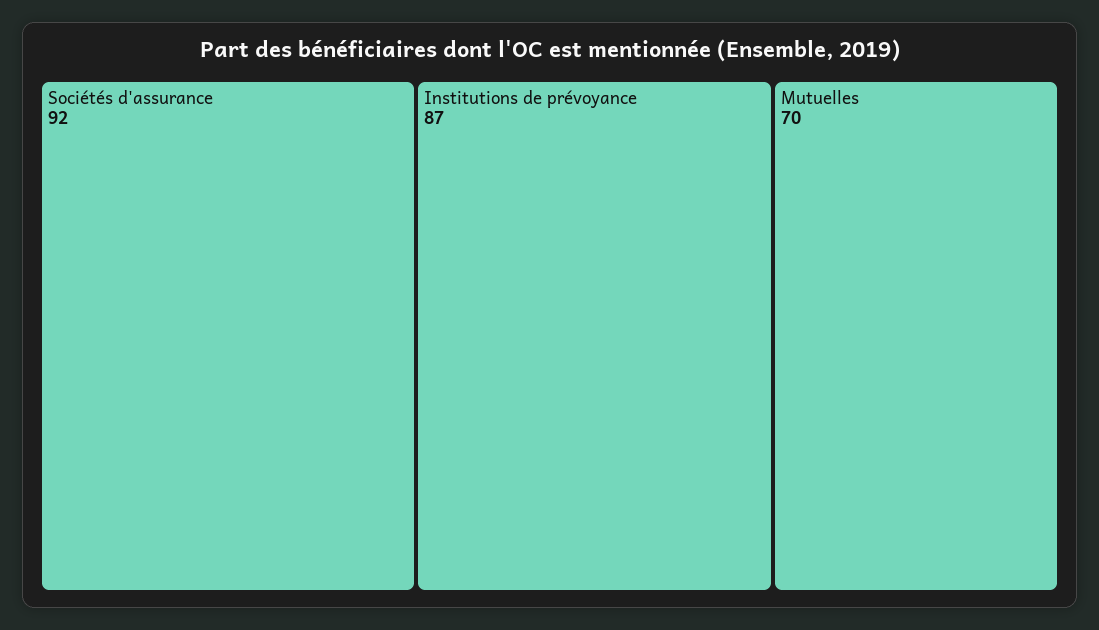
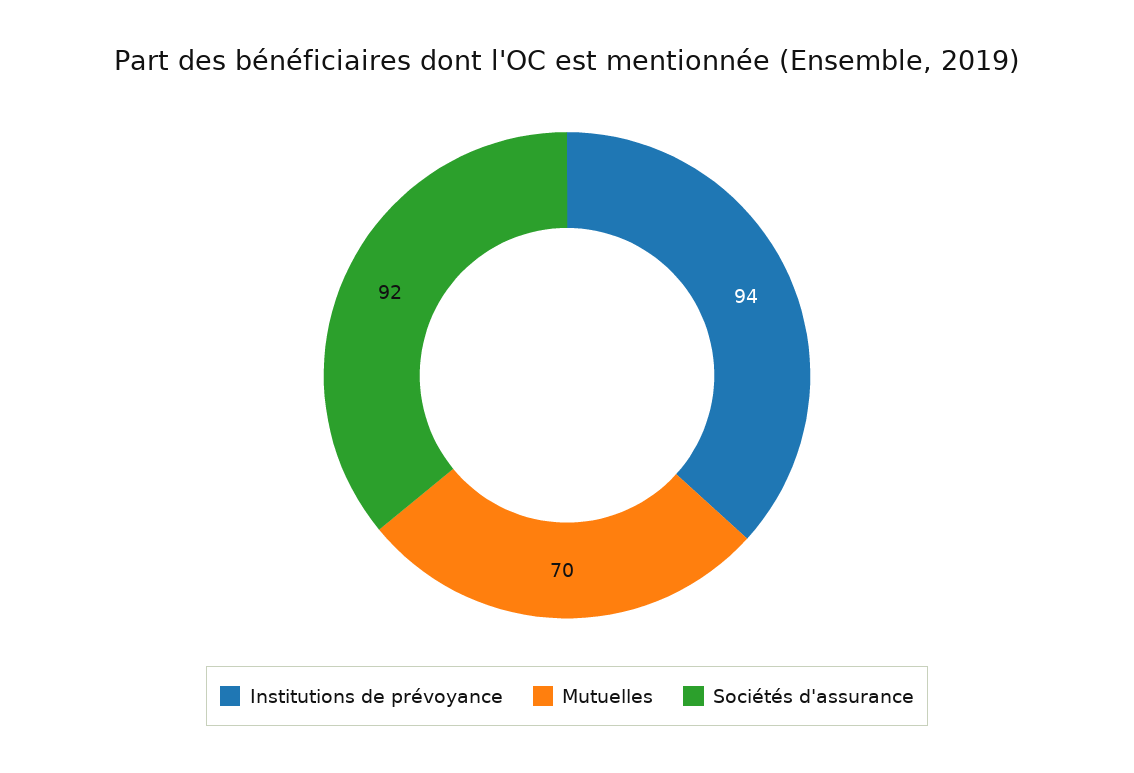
Institutions de prévoyance: 87 -> 94

